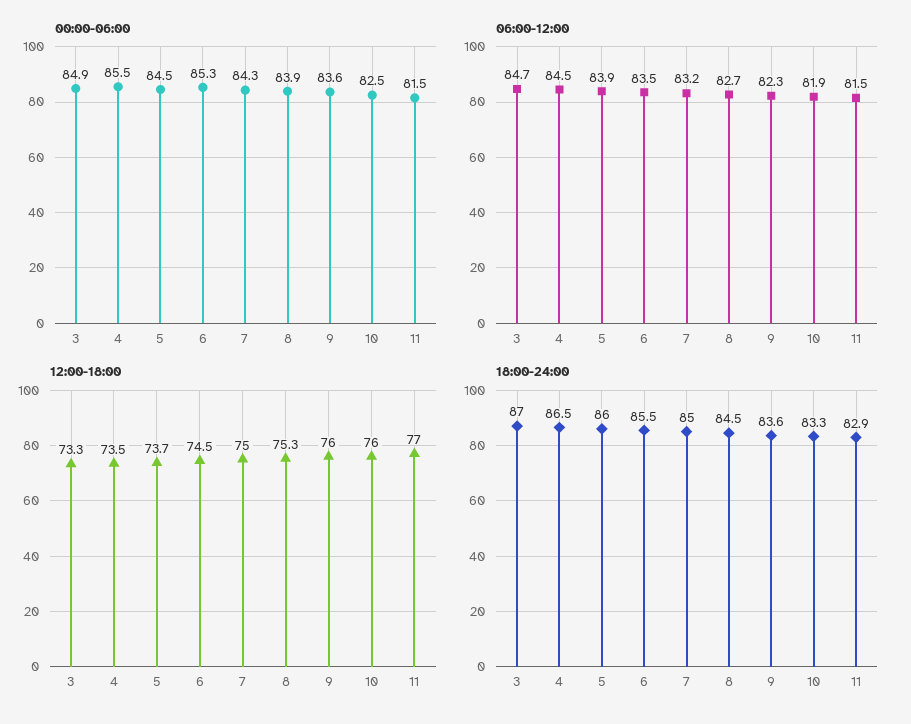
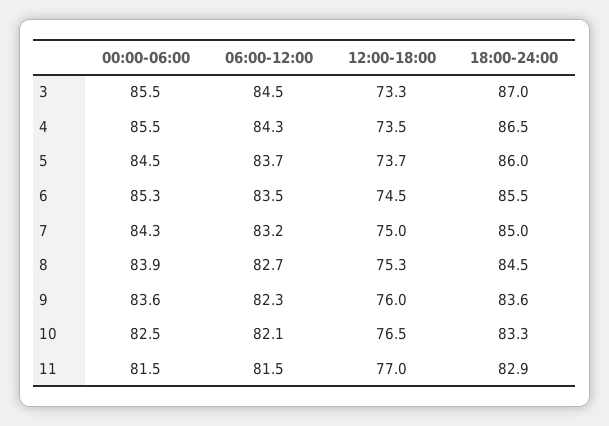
00:00-06:00, 3: 84.9 -> 85.5
06:00-12:00, 3: 84.7 -> 84.5
06:00-12:00, 4: 84.5 -> 84.3
06:00-12:00, 5: 83.9 -> 83.7
06:00-12:00, 10: 81.9 -> 82.1
12:00-18:00, 10: 76 -> 76.5

